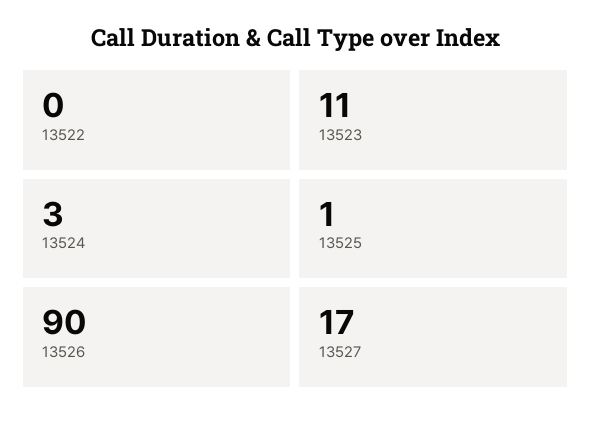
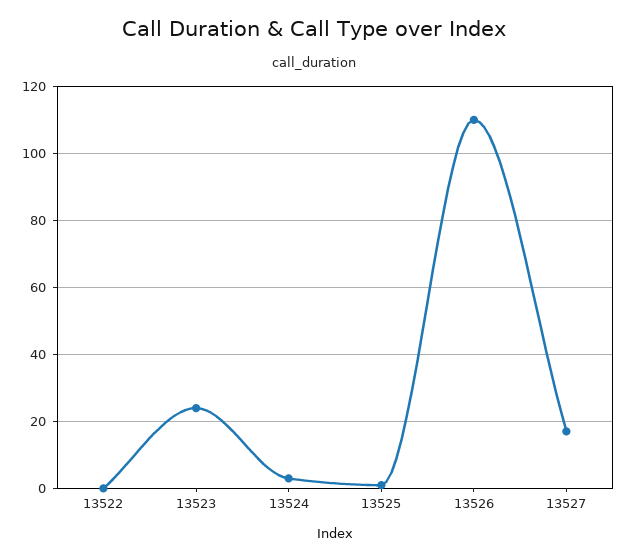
13523: 11 -> 25
13526: 90 -> 110

